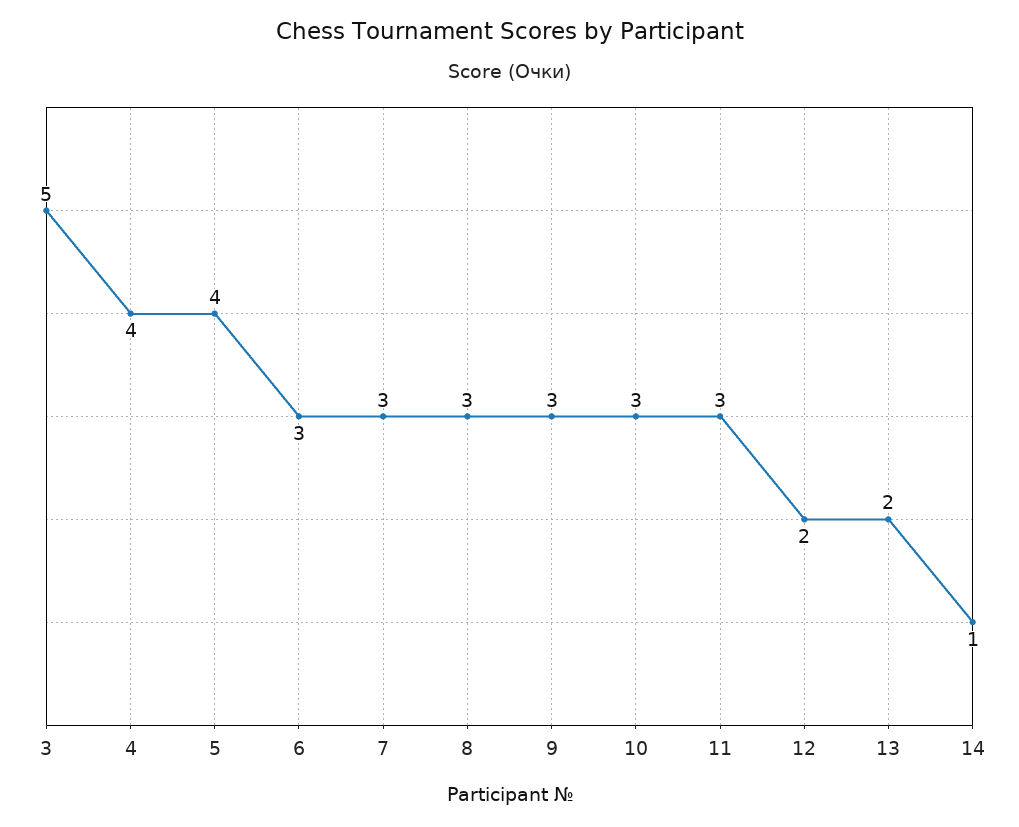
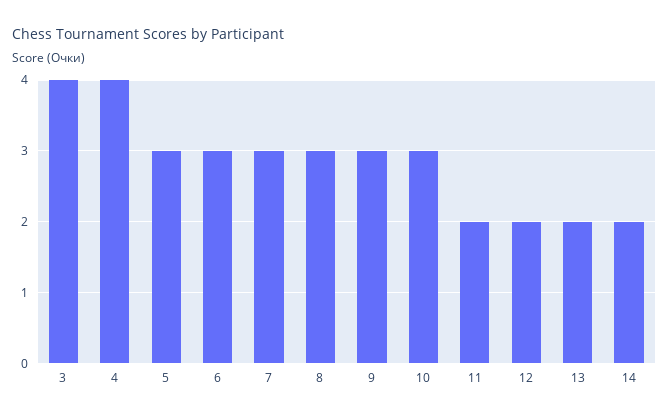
3: 5 -> 4
5: 4 -> 3
11: 3 -> 2
14: 1 -> 2

